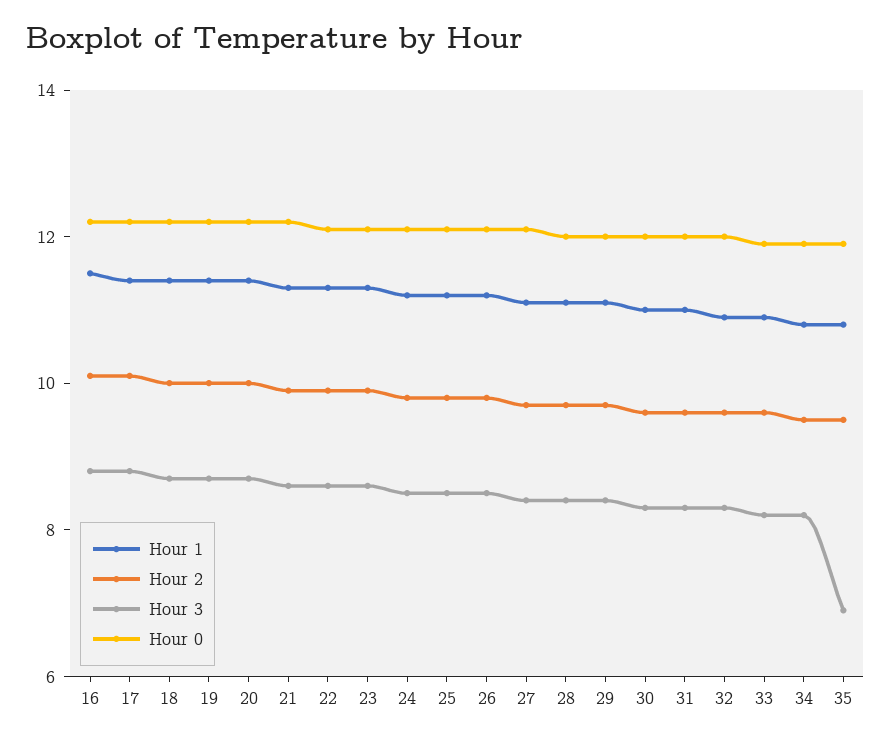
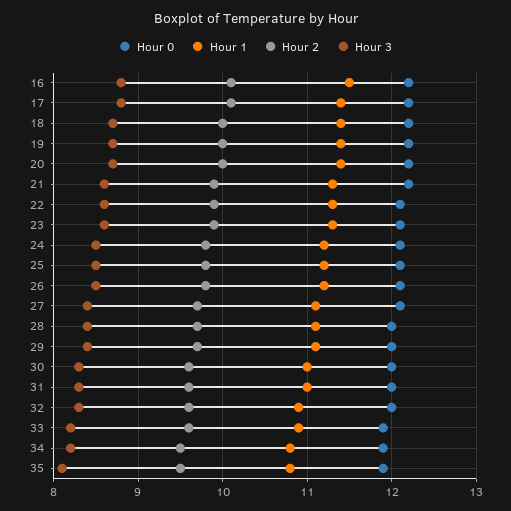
Hour 3, 35: 7 -> 8.1

